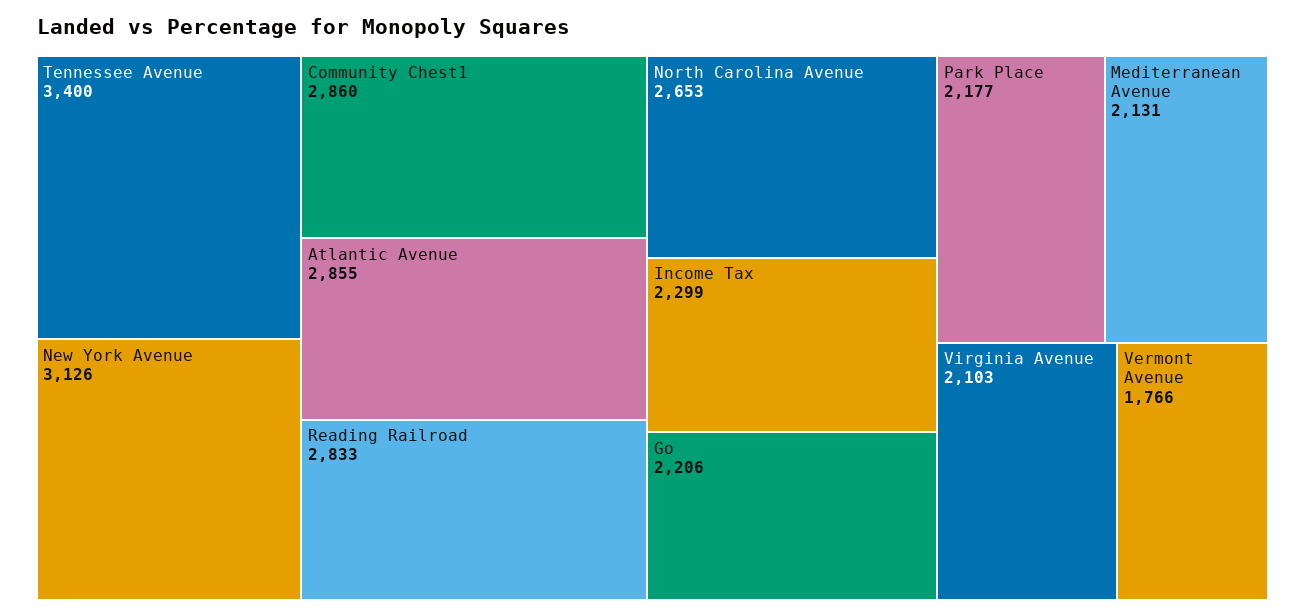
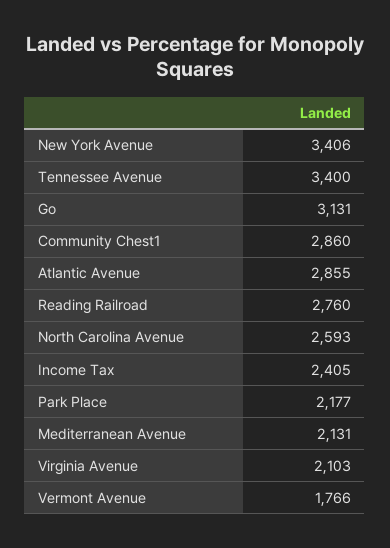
New York Avenue: 3126 -> 3406
Reading Railroad: 2833 -> 2760
North Carolina Avenue: 2653 -> 2593
Income Tax: 2299 -> 2405
Go: 2206 -> 3131

